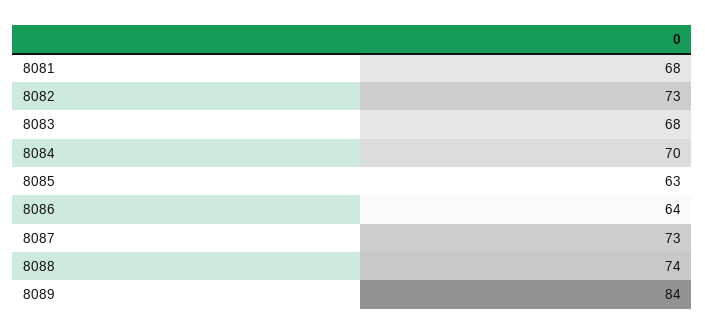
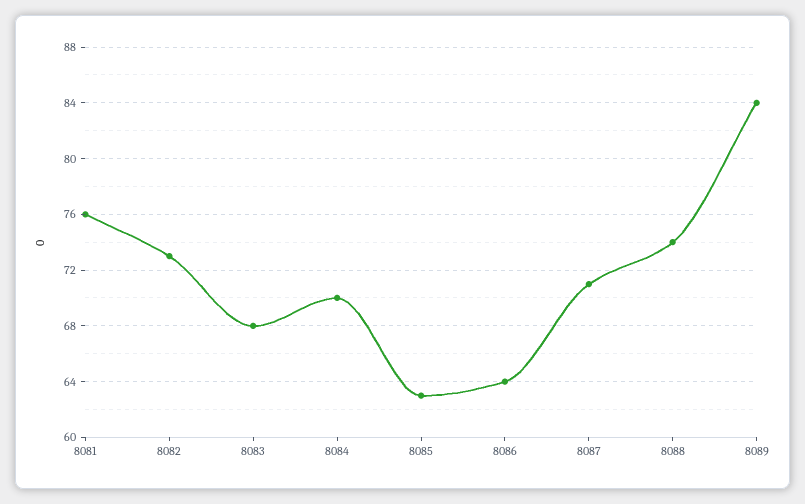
8081: 68 -> 76
8087: 73 -> 71

